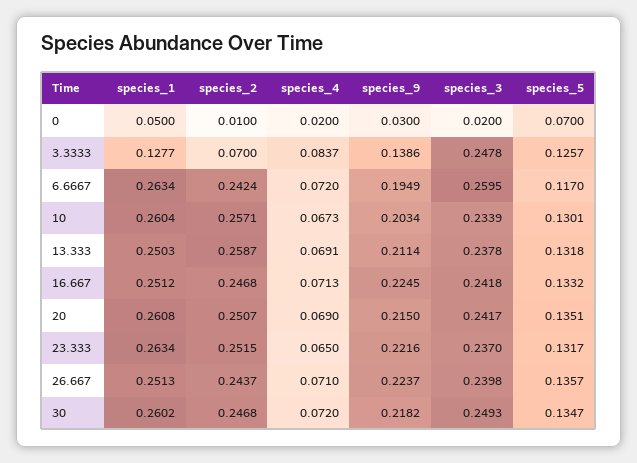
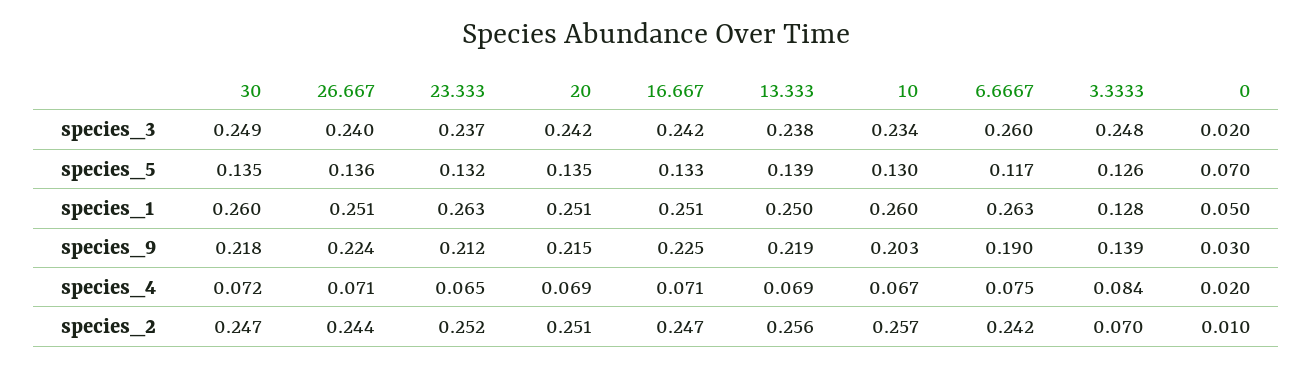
species_4, 6.6667: 0.072 -> 0.075
species_9, 6.6667: 0.1949 -> 0.19
species_2, 13.333: 0.2587 -> 0.256
species_9, 13.333: 0.2114 -> 0.219
species_5, 13.333: 0.1318 -> 0.139
species_1, 20: 0.2608 -> 0.251
species_9, 23.333: 0.2216 -> 0.212

